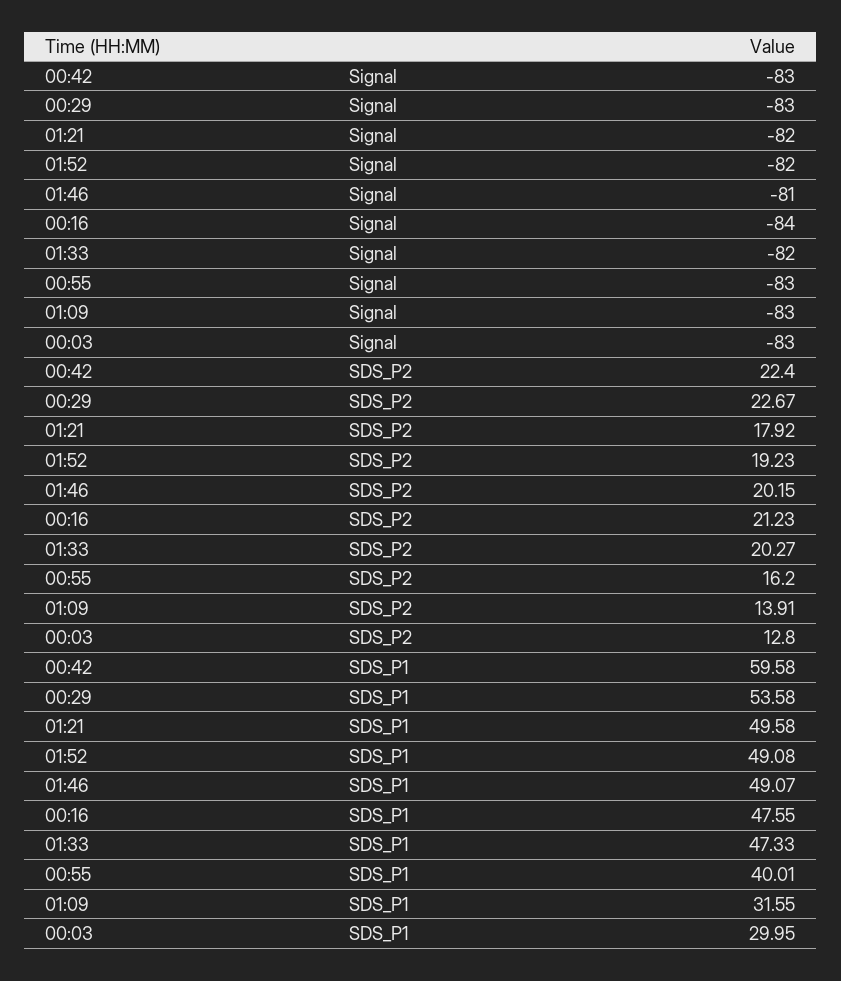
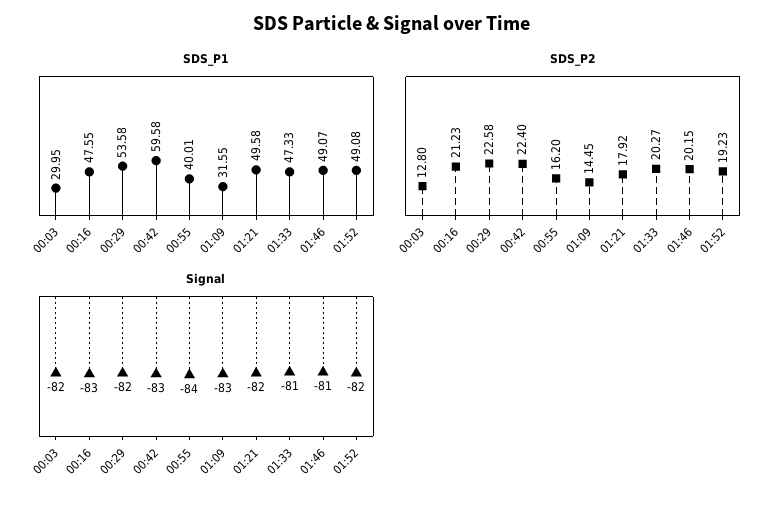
Signal, 00:29: -83 -> -82
Signal, 00:16: -84 -> -83
Signal, 01:33: -82 -> -81
Signal, 00:55: -83 -> -84
Signal, 00:03: -83 -> -82
SDS_P2, 00:29: 22.67 -> 22.58
SDS_P2, 01:09: 13.91 -> 14.45

